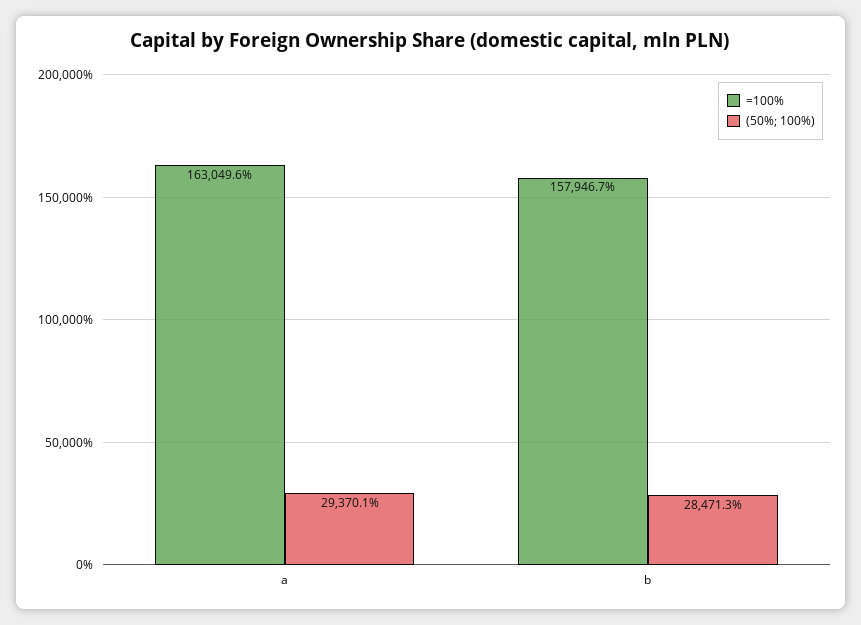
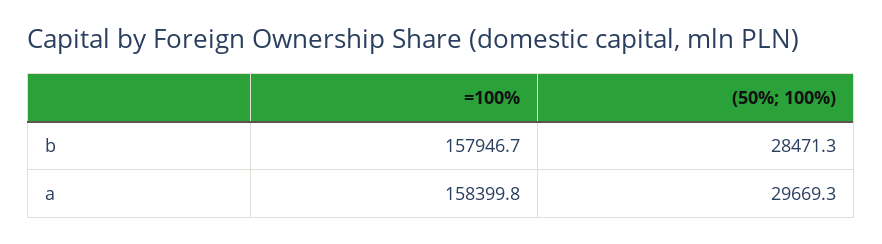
=100%, a: 163049.6 -> 158399.8
(50%; 100%), a: 29370.1 -> 29669.3

